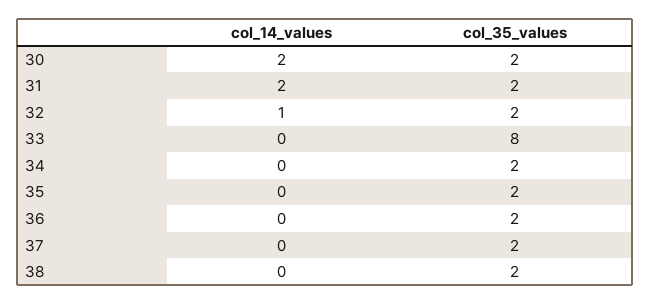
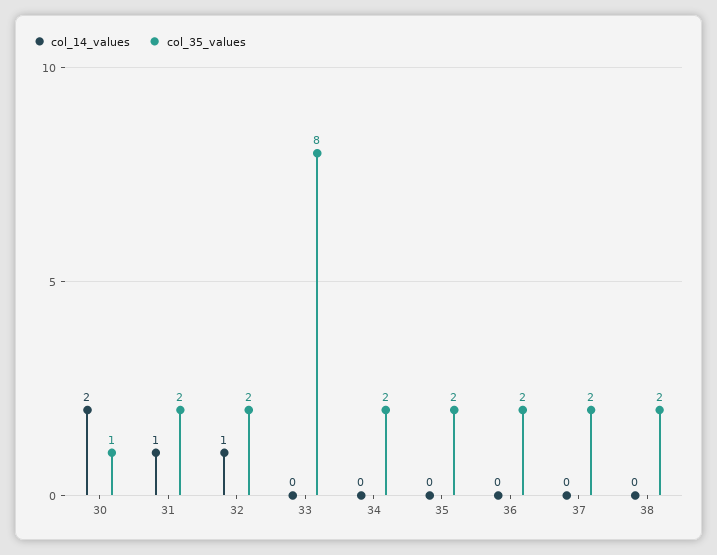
col_35_values, 30: 2 -> 1
col_14_values, 31: 2 -> 1

